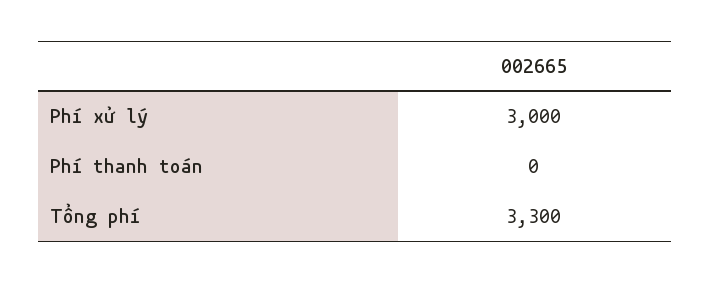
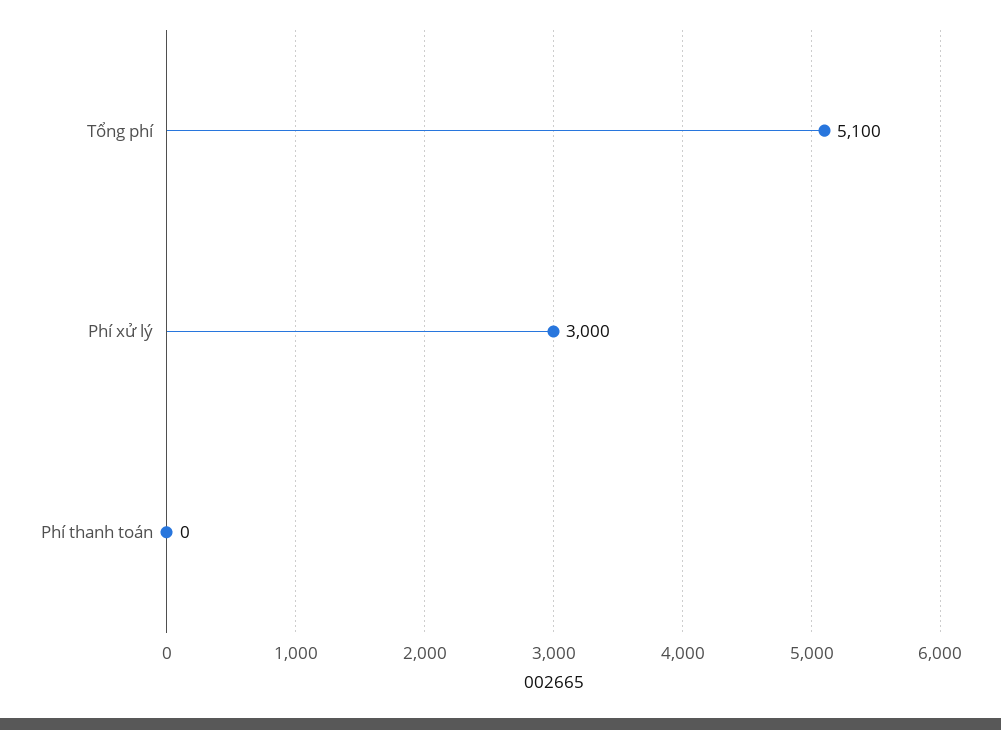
Tổng phí: 3300 -> 5100

